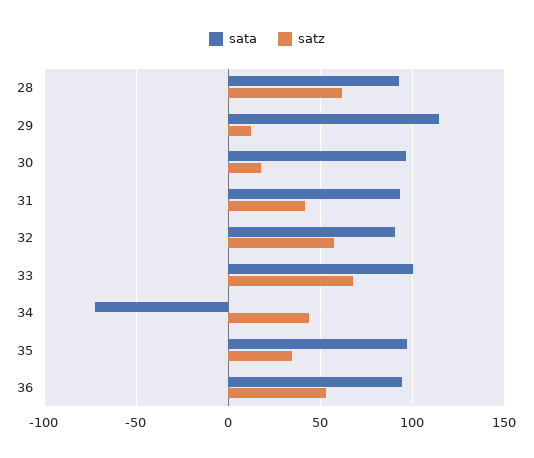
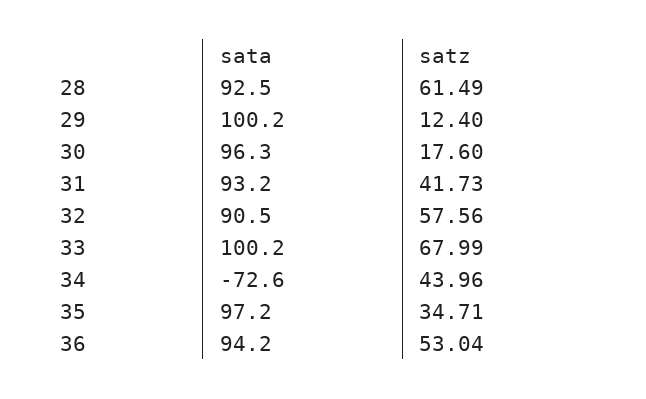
sata, 29: 115 -> 100.2

